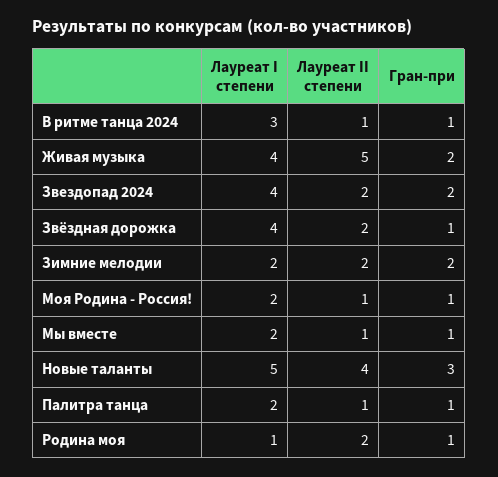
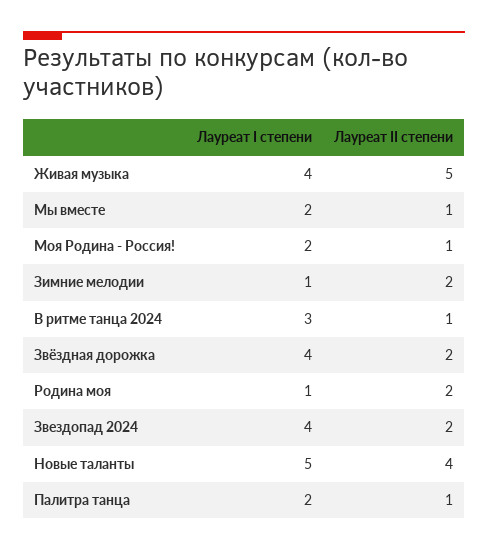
Гран-при, В ритме танца 2024: 1 -> none
Гран-при, Живая музыка: 2 -> none
Гран-при, Звездопад 2024: 2 -> none
Гран-при, Звёздная дорожка: 1 -> none
Лауреат I степени, Зимние мелодии: 2 -> 1
Гран-при, Зимние мелодии: 2 -> none
Гран-при, Моя Родина - Россия!: 1 -> none
Гран-при, Мы вместе: 1 -> none
Гран-при, Новые таланты: 3 -> none
Гран-при, Палитра танца: 1 -> none
Гран-при, Родина моя: 1 -> none

